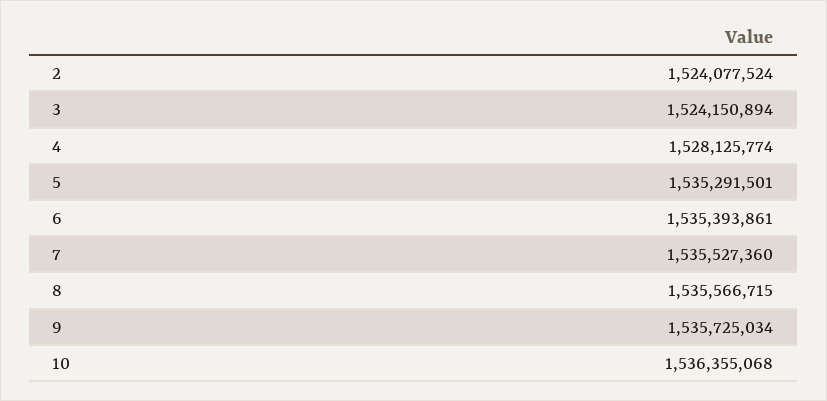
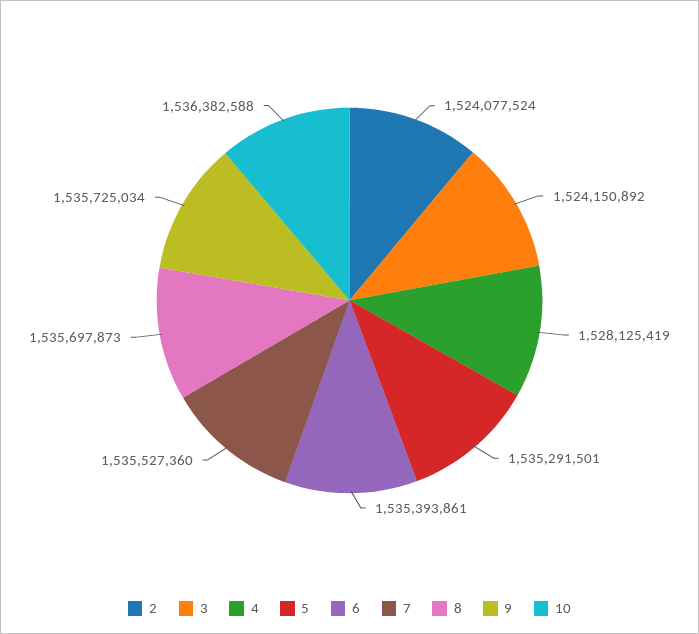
3: 1524150894 -> 1524150892
4: 1528125774 -> 1528125419
8: 1535566715 -> 1535697873
10: 1536355068 -> 1536382588

